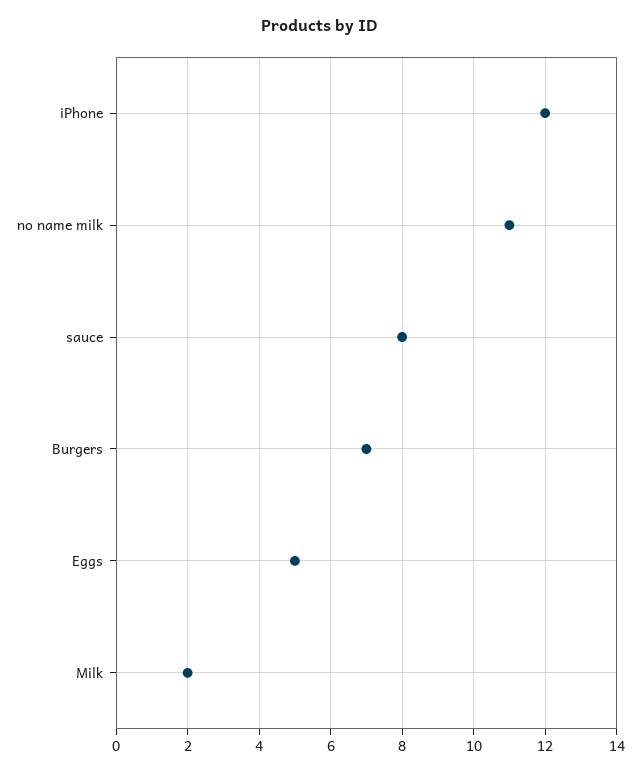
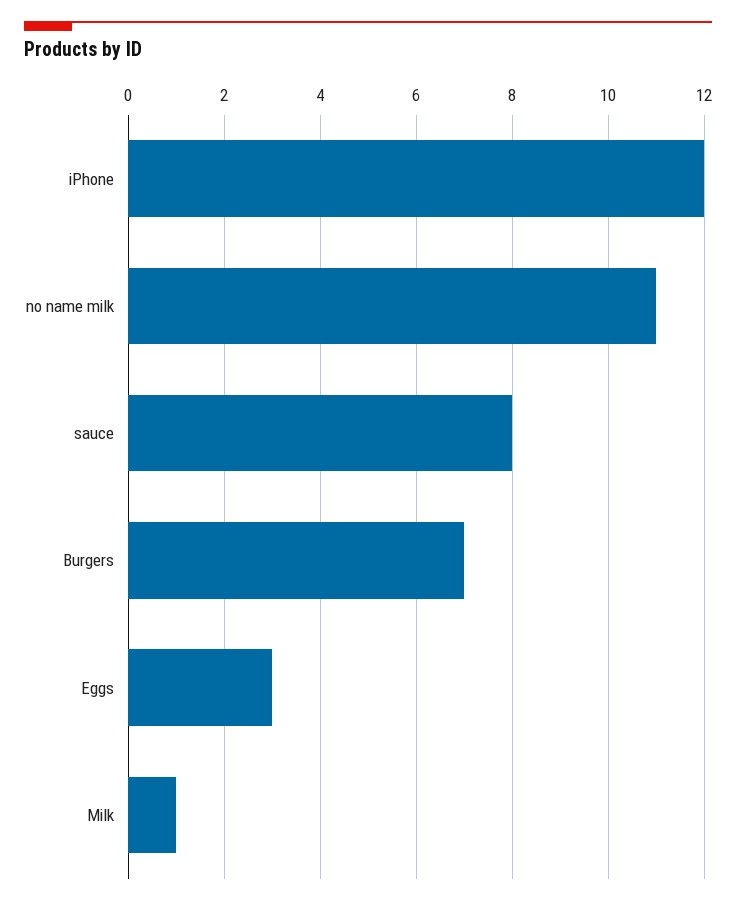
Eggs: 5 -> 3
Milk: 2 -> 1

